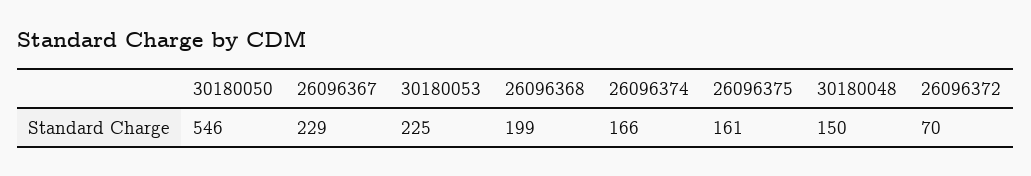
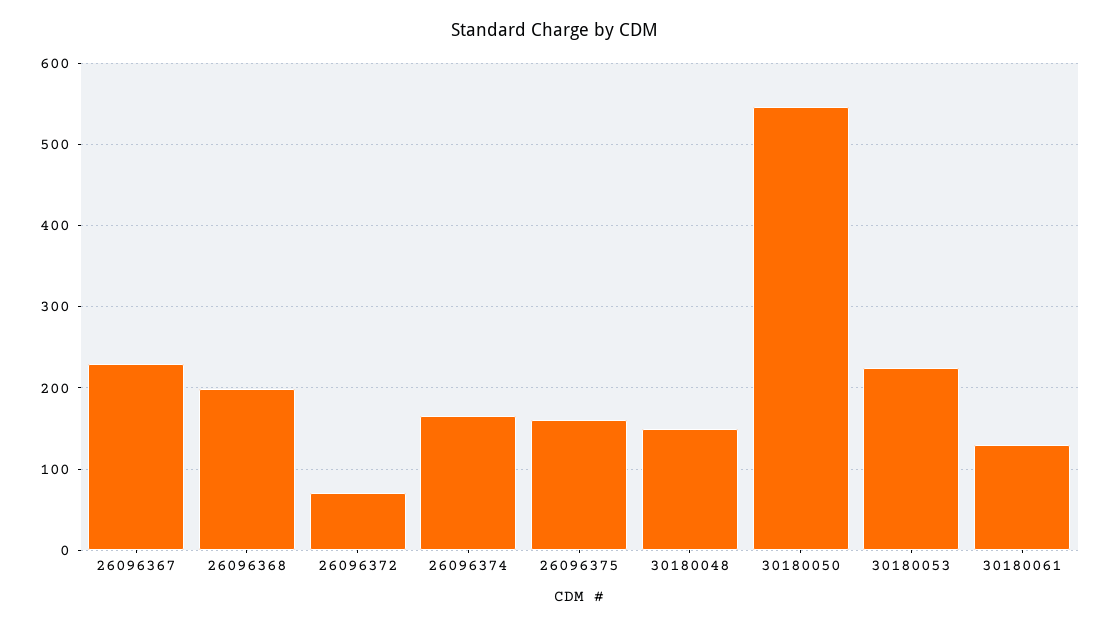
30180061: none -> 130

